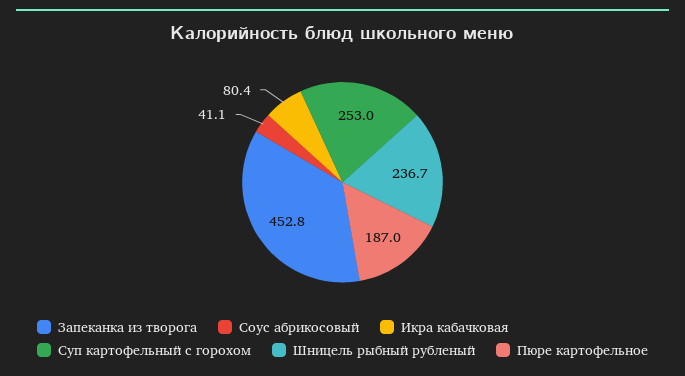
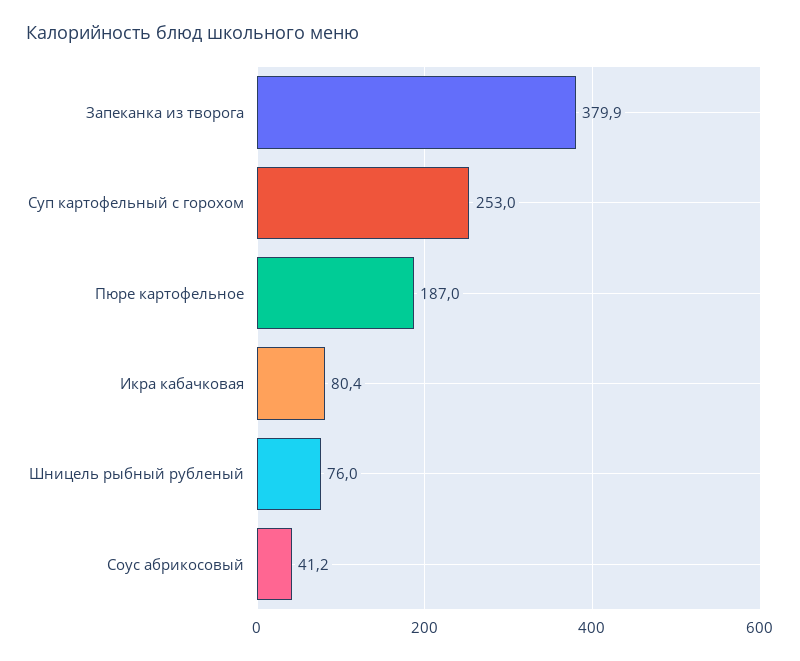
Запеканка из творога: 452.8 -> 379.9
Соус абрикосовый: 41.1 -> 41.2
Шницель рыбный рубленый: 236.7 -> 76

